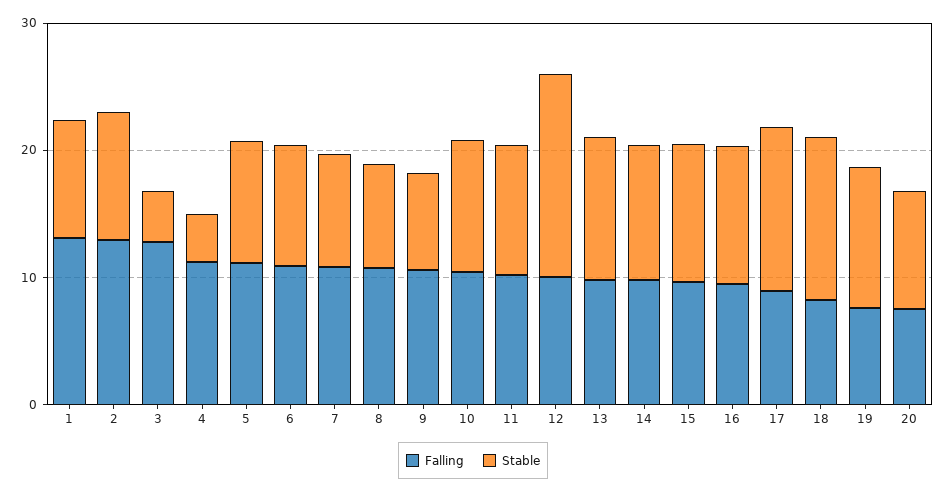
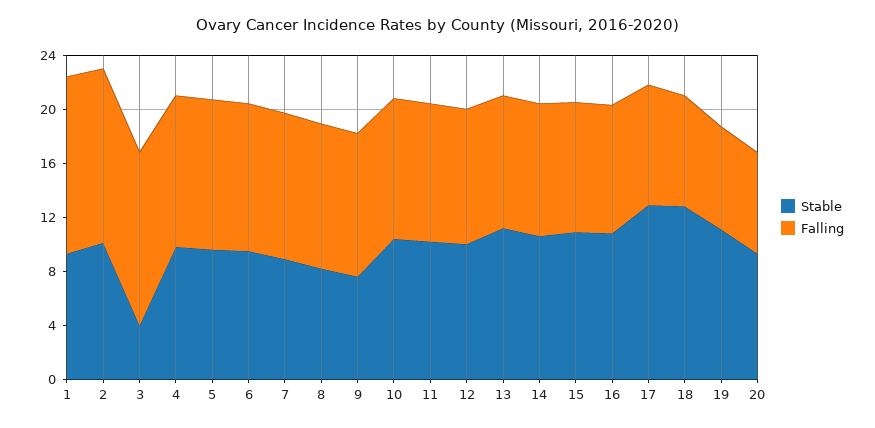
Stable, 4: 4 -> 10
Stable, 12: 16 -> 10

